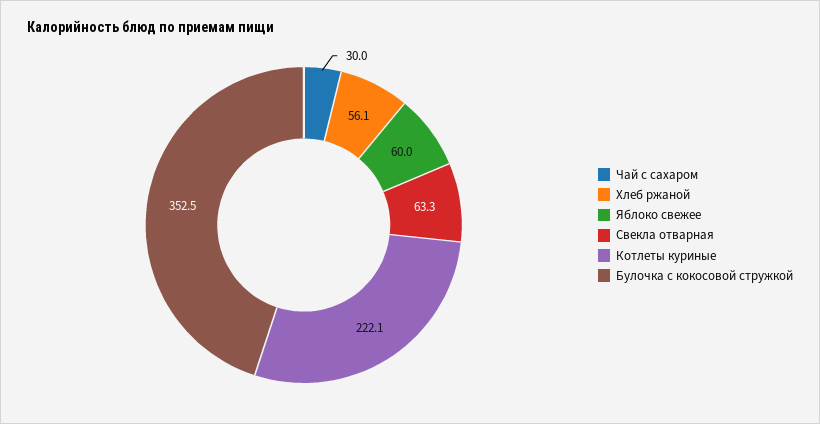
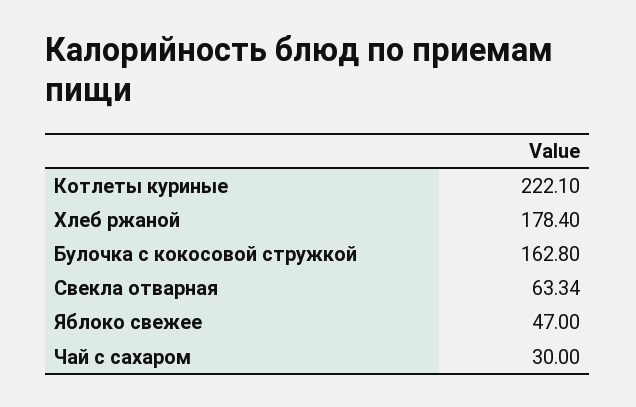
Хлеб ржаной: 56.1 -> 178.4
Яблоко свежее: 60 -> 47
Булочка с кокосовой стружкой: 352.5 -> 162.8

